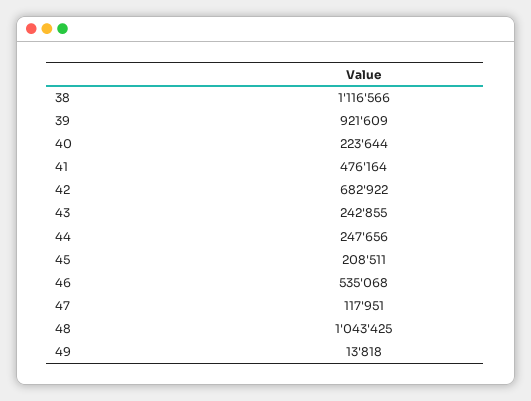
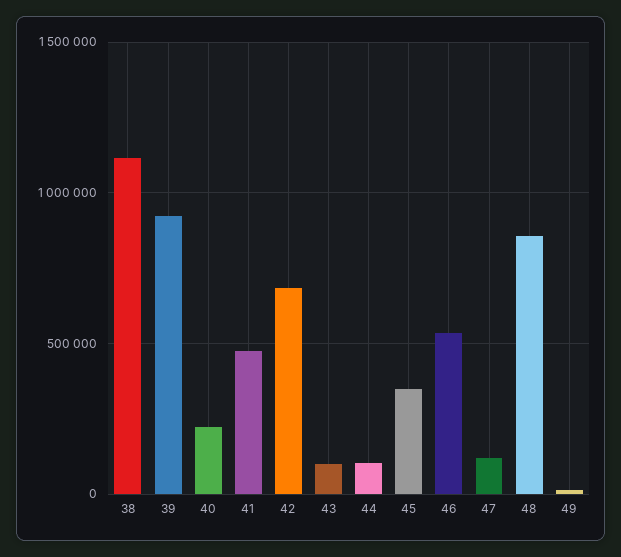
43: 242855 -> 100000
44: 247656 -> 100000
45: 208511 -> 350000
48: 1043425 -> 850000

